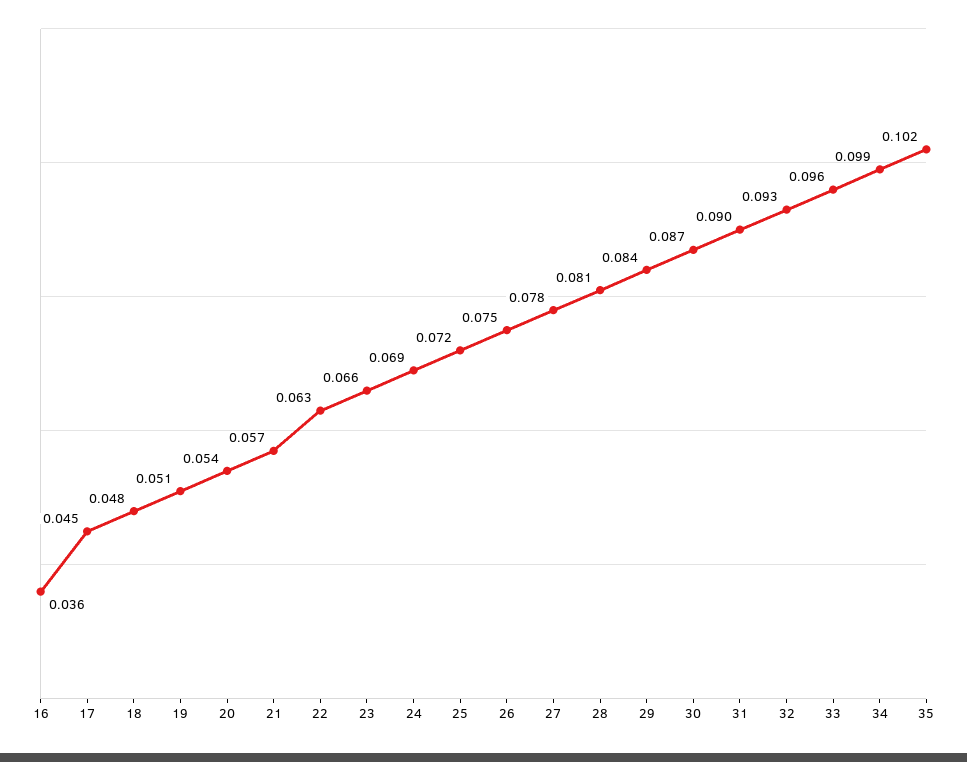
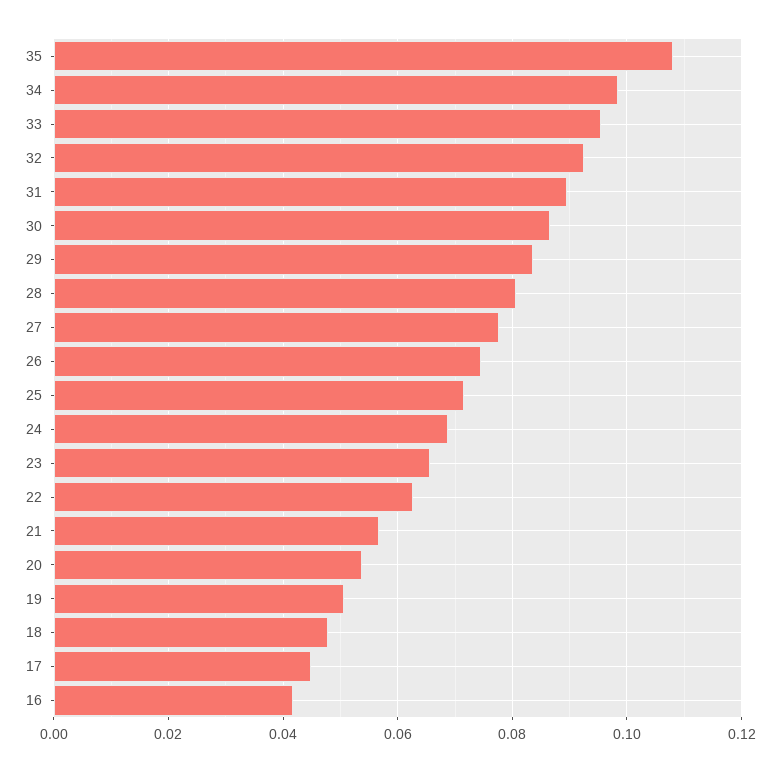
16: 0.036 -> 0.042
35: 0.102 -> 0.108

